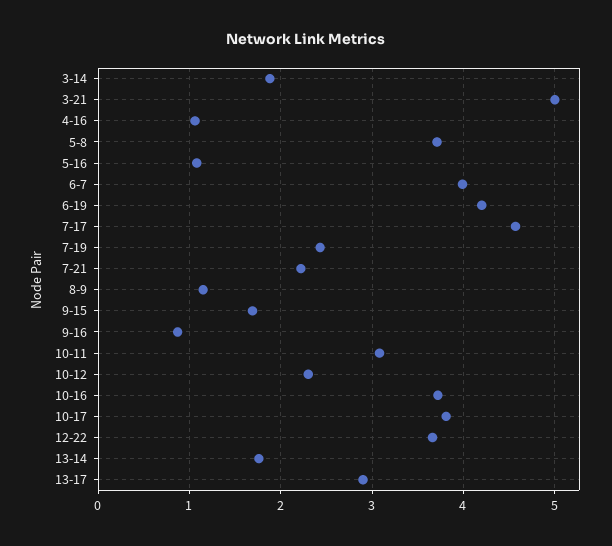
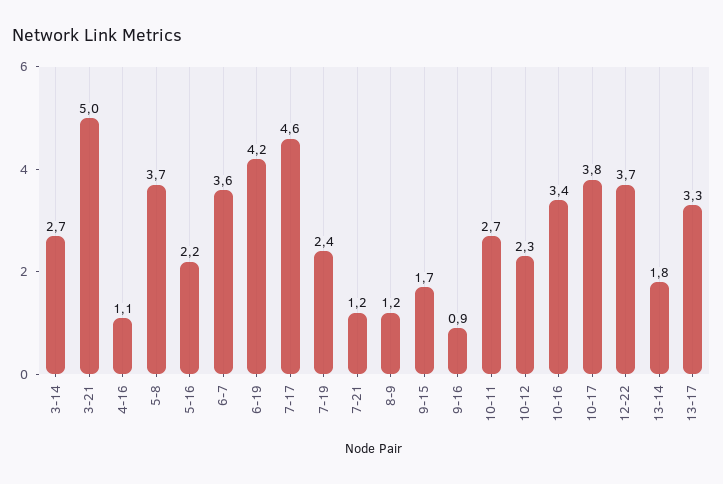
3-14: 1.9 -> 2.7
5-16: 1.1 -> 2.2
6-7: 4 -> 3.6
7-21: 2.2 -> 1.2
10-11: 3.1 -> 2.7
10-16: 3.7 -> 3.4
13-17: 2.9 -> 3.3

